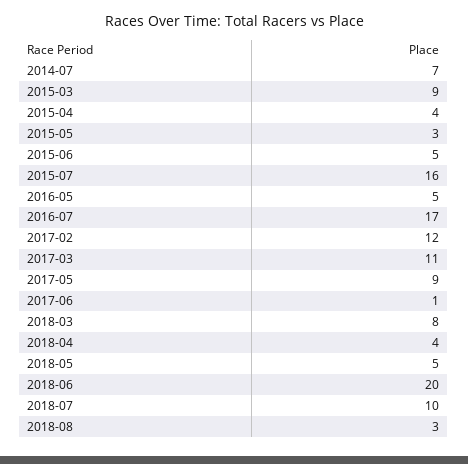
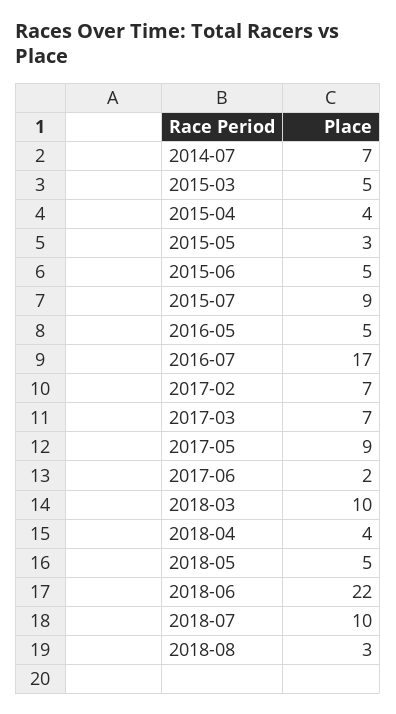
2015-03: 9 -> 5
2015-07: 16 -> 9
2017-02: 12 -> 7
2017-03: 11 -> 7
2017-06: 1 -> 2
2018-03: 8 -> 10
2018-06: 20 -> 22

